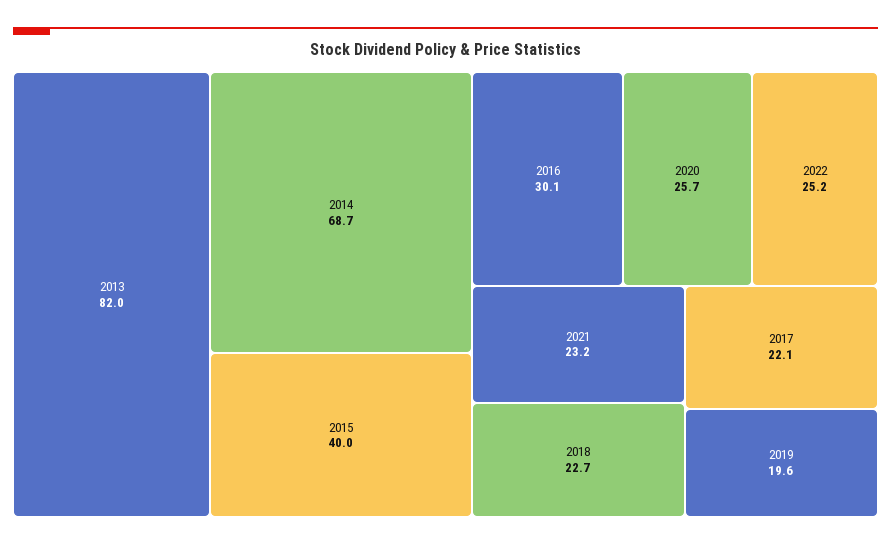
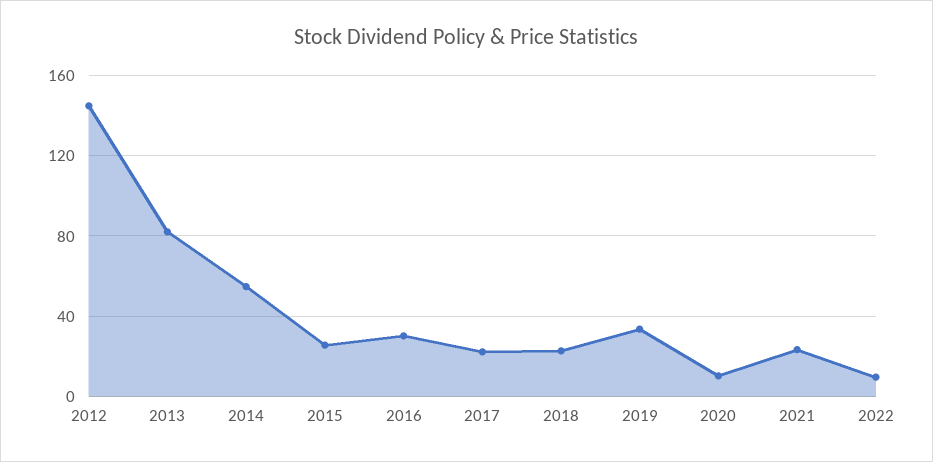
2014: 68.7 -> 55
2015: 40 -> 25
2020: 25.7 -> 10
2022: 25.2 -> 10
2019: 19.6 -> 35
2012: none -> 145

